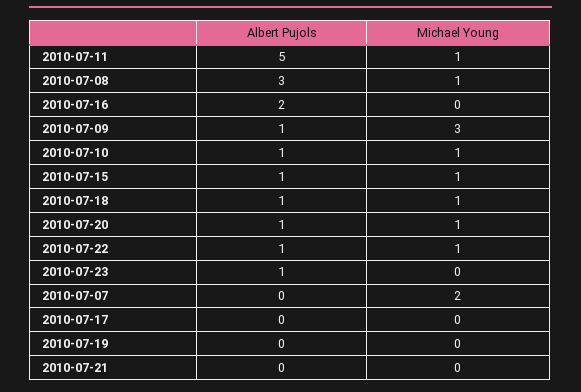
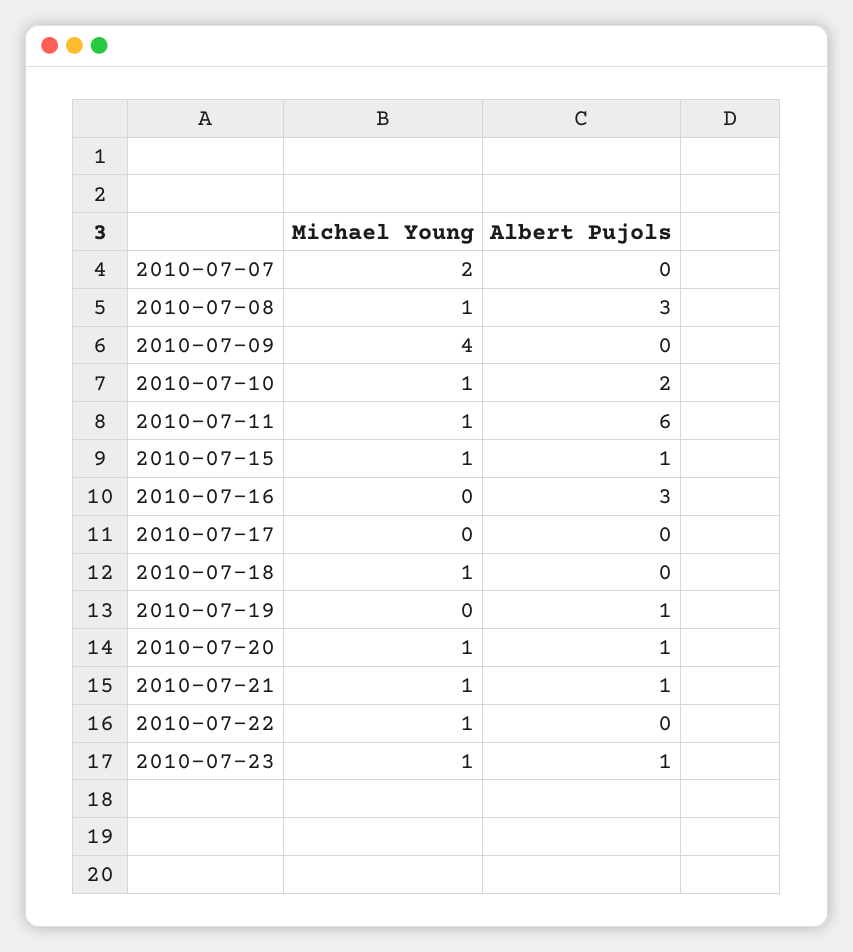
Albert Pujols, 2010-07-11: 5 -> 6
Albert Pujols, 2010-07-16: 2 -> 3
Albert Pujols, 2010-07-09: 1 -> 0
Michael Young, 2010-07-09: 3 -> 4
Albert Pujols, 2010-07-10: 1 -> 2
Albert Pujols, 2010-07-18: 1 -> 0
Albert Pujols, 2010-07-22: 1 -> 0
Michael Young, 2010-07-23: 0 -> 1
Albert Pujols, 2010-07-19: 0 -> 1
Albert Pujols, 2010-07-21: 0 -> 1
Michael Young, 2010-07-21: 0 -> 1

